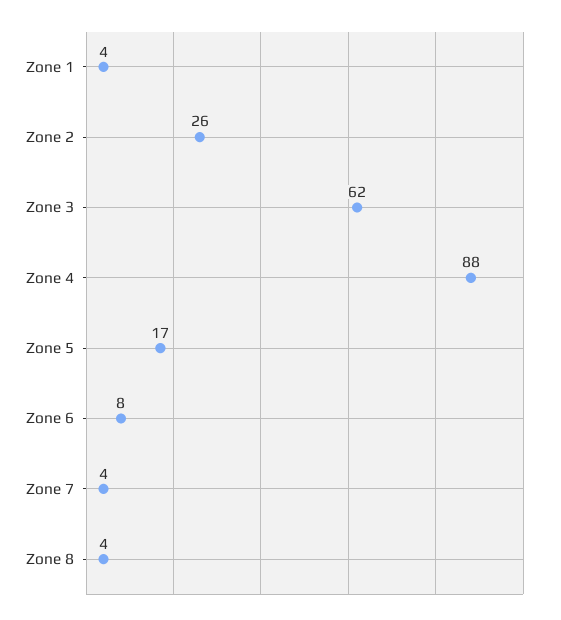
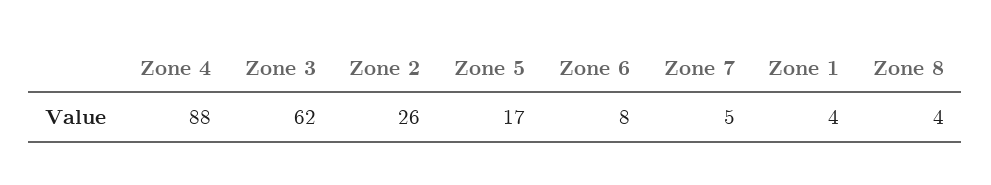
Zone 7: 4 -> 5

